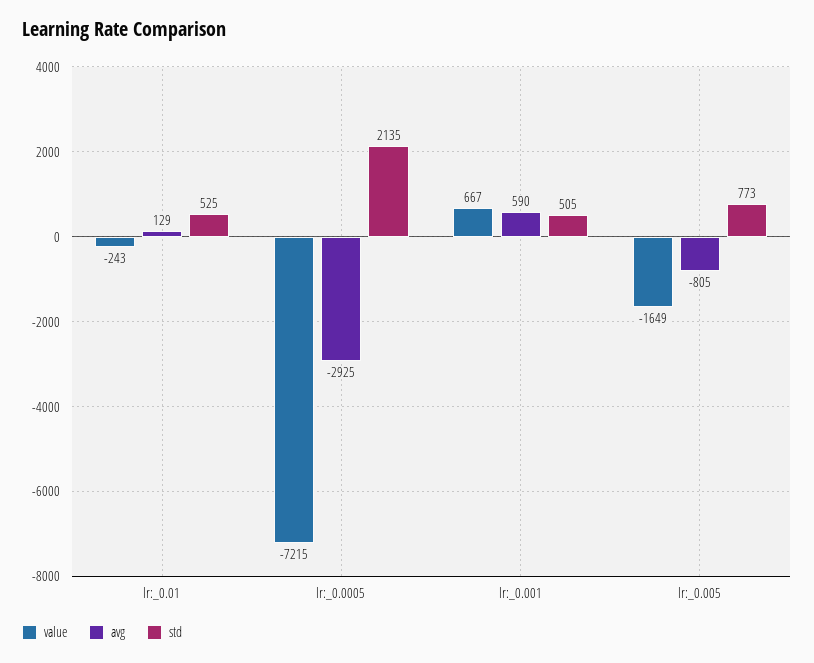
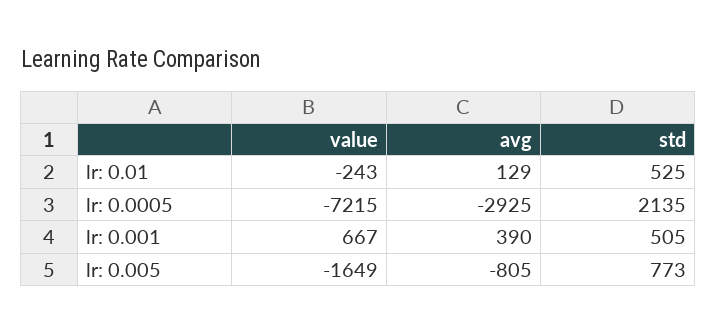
avg, lr:_0.001: 590 -> 390

